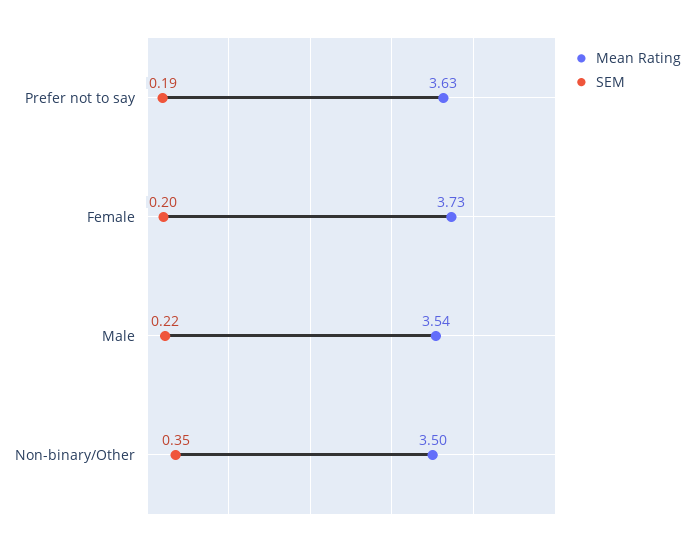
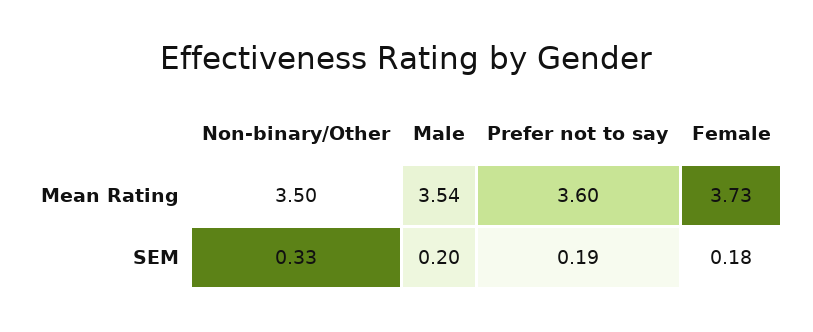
Mean Rating, Prefer not to say: 3.63 -> 3.6
SEM, Female: 0.2 -> 0.18
SEM, Male: 0.22 -> 0.2
SEM, Non-binary/Other: 0.35 -> 0.33

